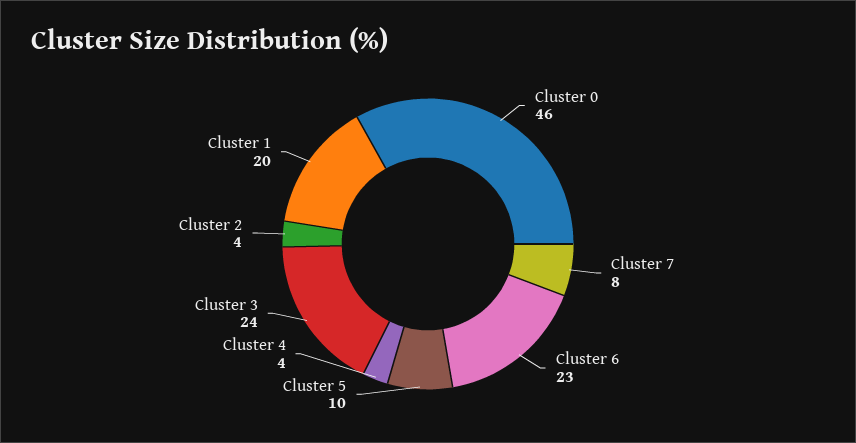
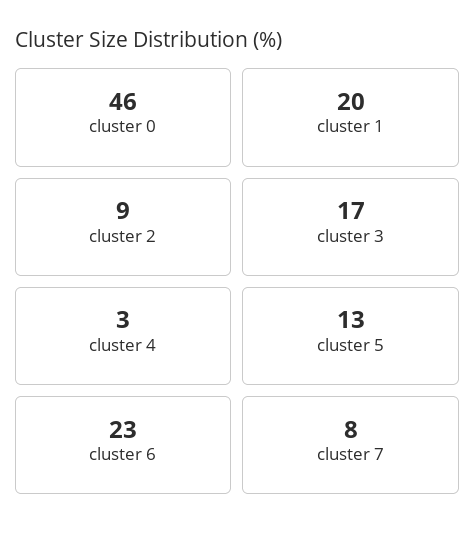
Cluster 5: 10 -> 13
Cluster 4: 4 -> 3
Cluster 3: 24 -> 17
Cluster 2: 4 -> 9

